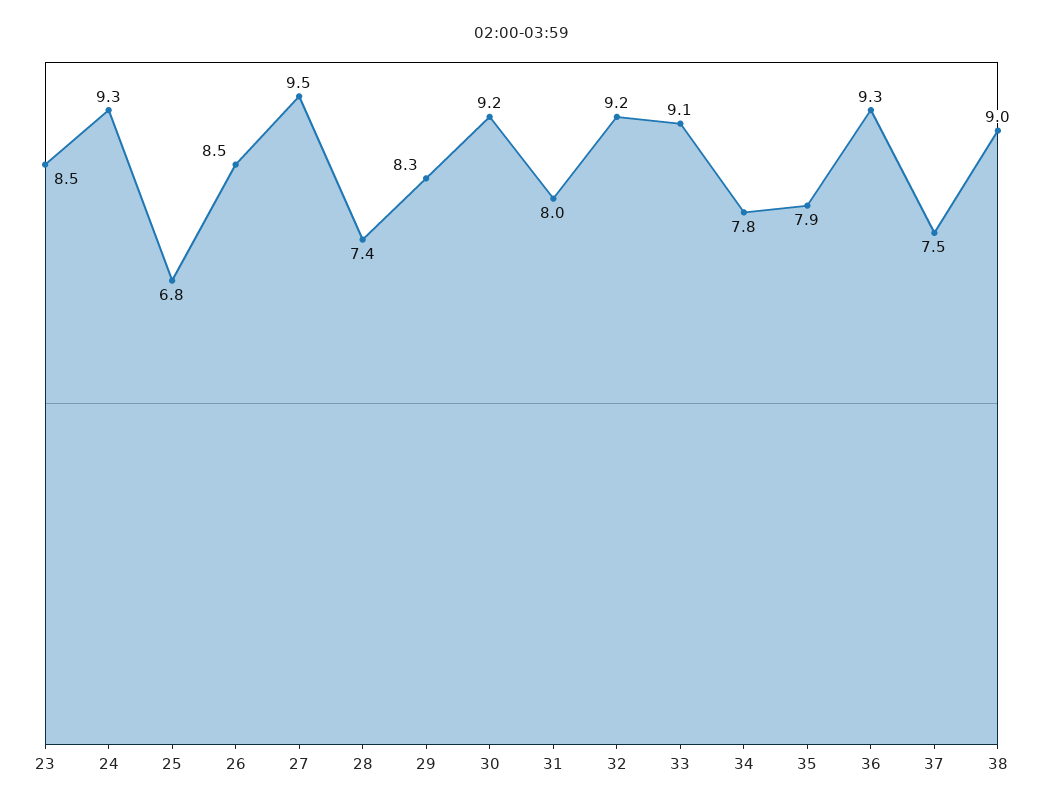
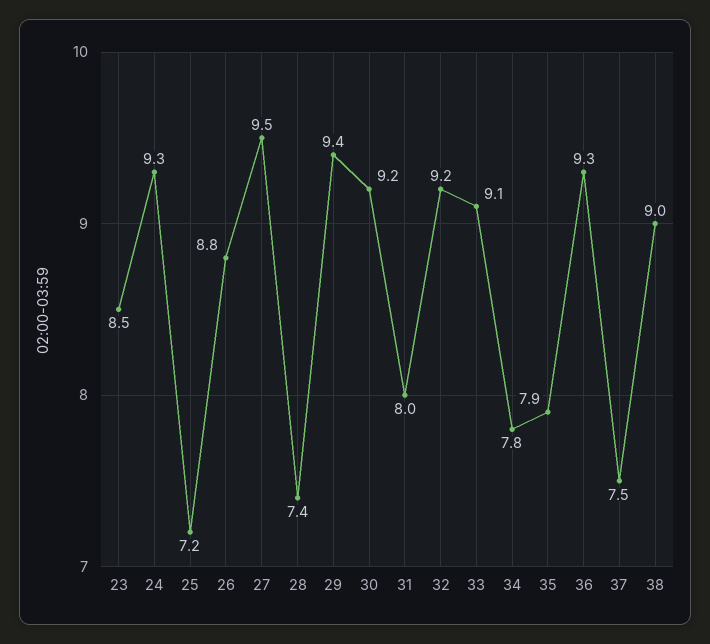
25: 6.8 -> 7.2
26: 8.5 -> 8.8
29: 8.3 -> 9.4

